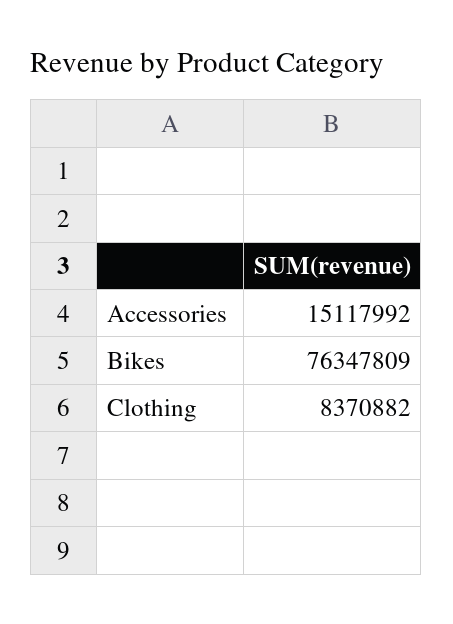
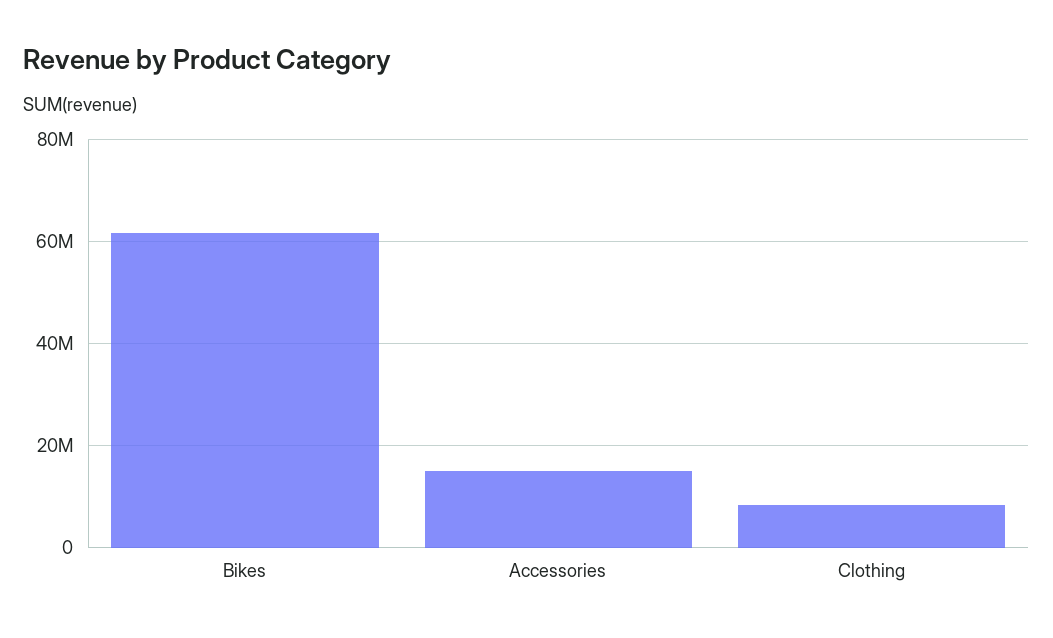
Bikes: 76347809 -> 62000000

